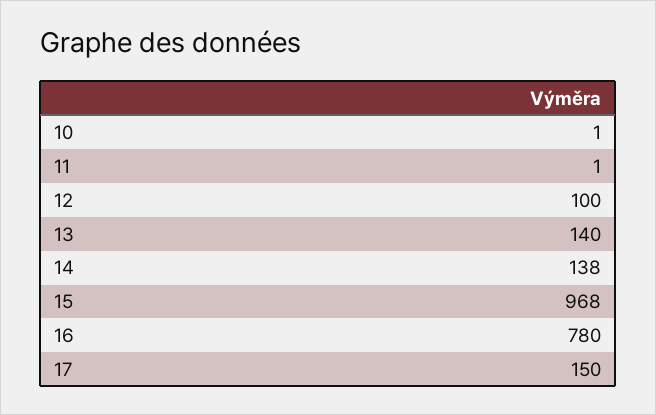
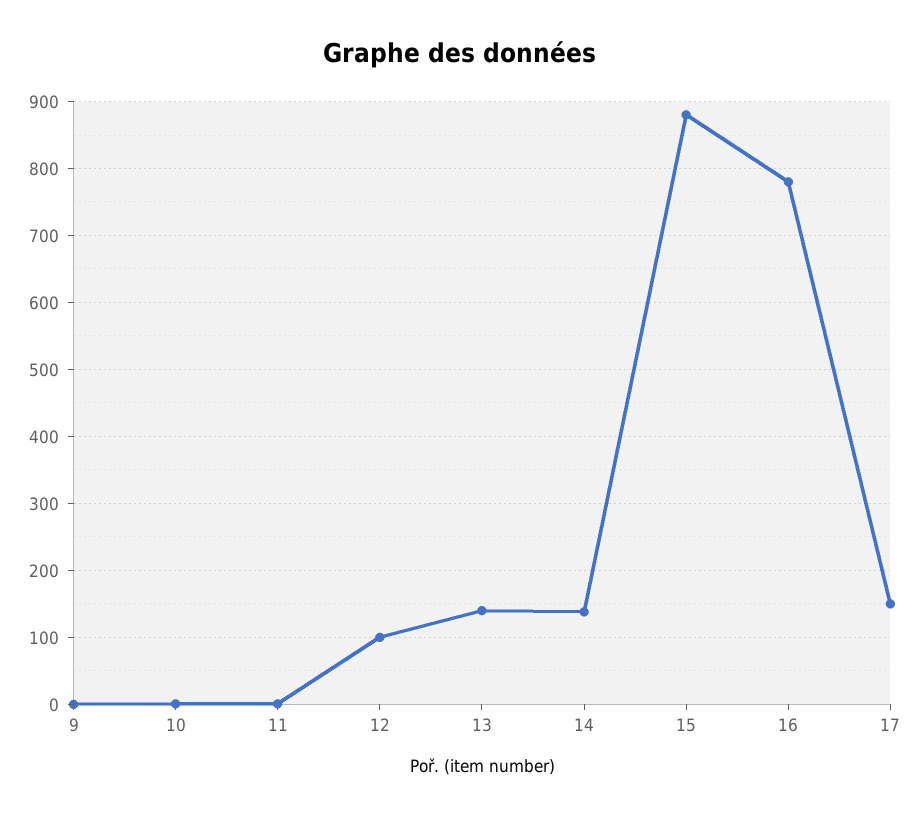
15: 968 -> 880
9: none -> 0

